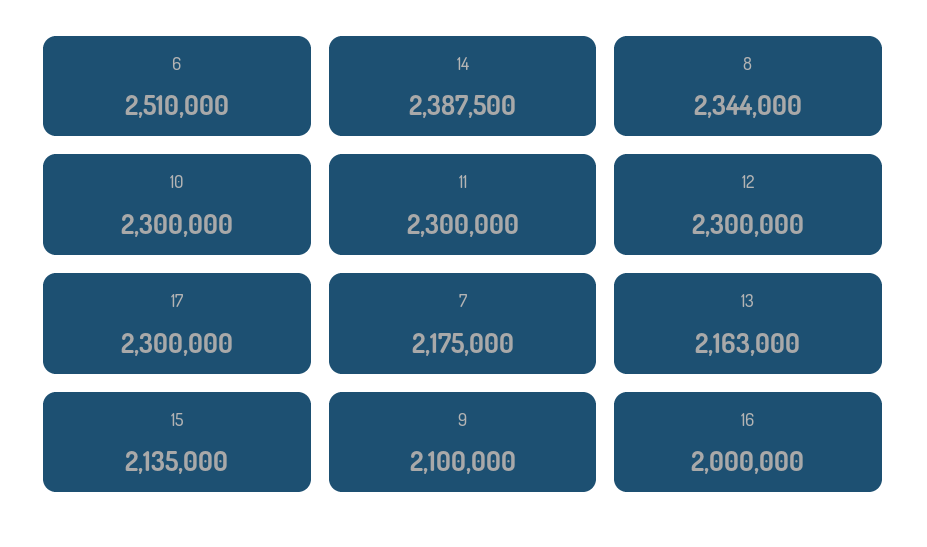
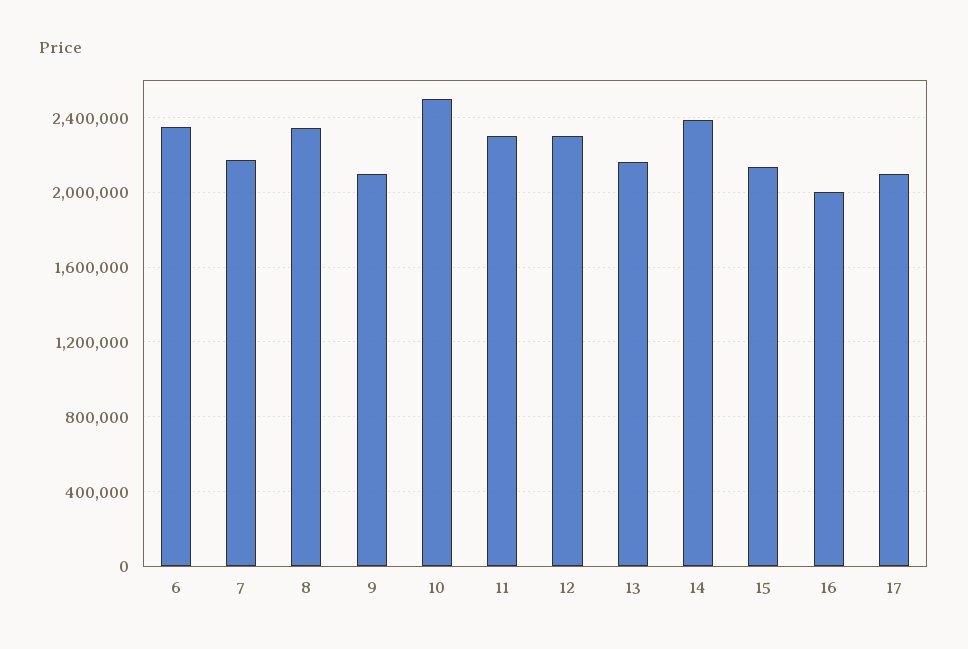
6: 2510000 -> 2350000
10: 2300000 -> 2500000
17: 2300000 -> 2100000

